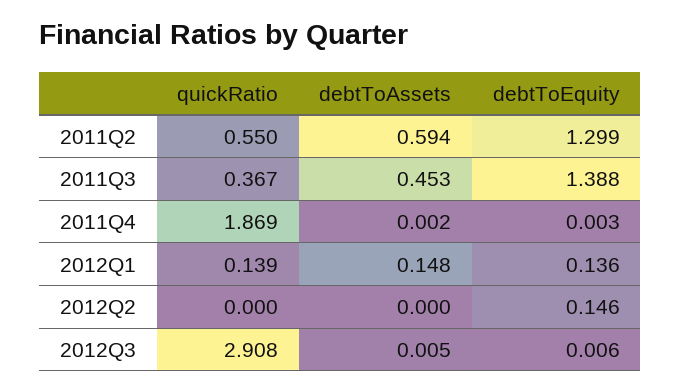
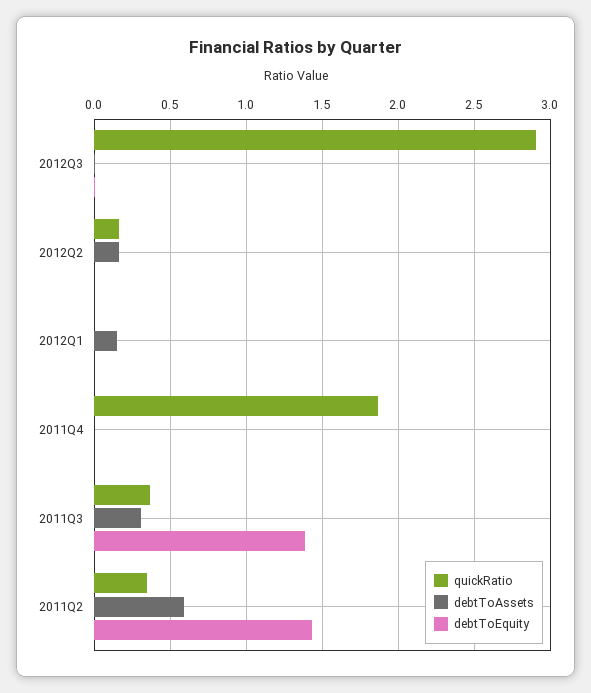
quickRatio, 2011Q2: 0.55 -> 0.35
debtToEquity, 2011Q2: 1.299 -> 1.45
debtToAssets, 2011Q3: 0.453 -> 0.3
quickRatio, 2012Q1: 0.139 -> 0
debtToEquity, 2012Q1: 0.136 -> 0
quickRatio, 2012Q2: 0 -> 0.15
debtToAssets, 2012Q2: 0 -> 0.15
debtToEquity, 2012Q2: 0.146 -> 0

